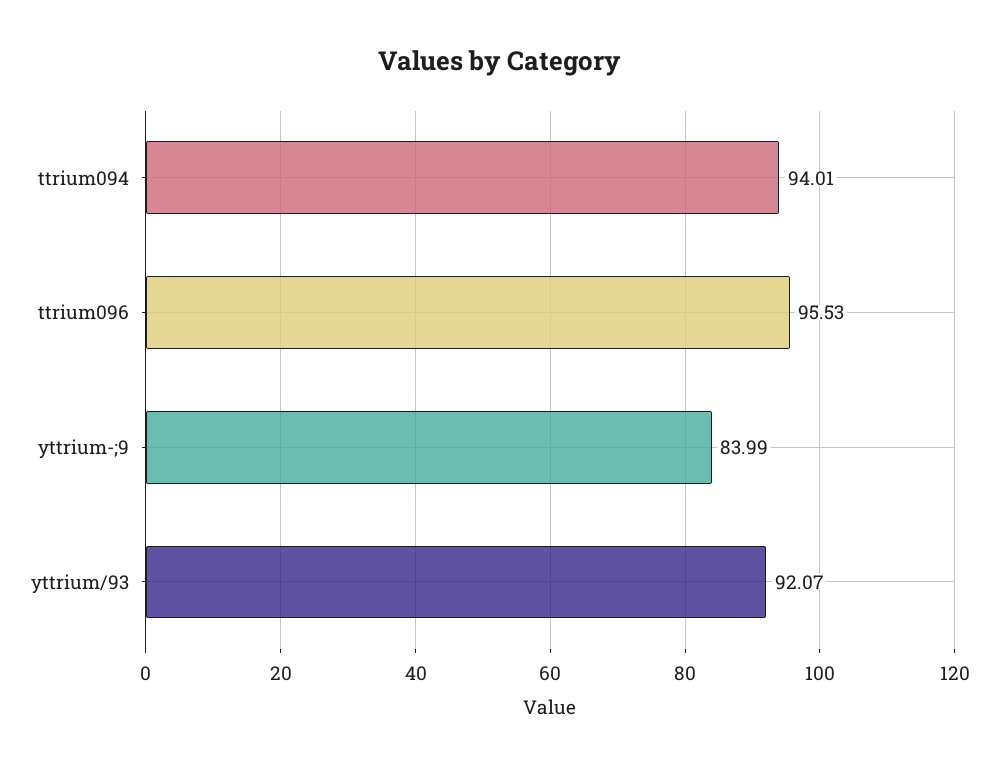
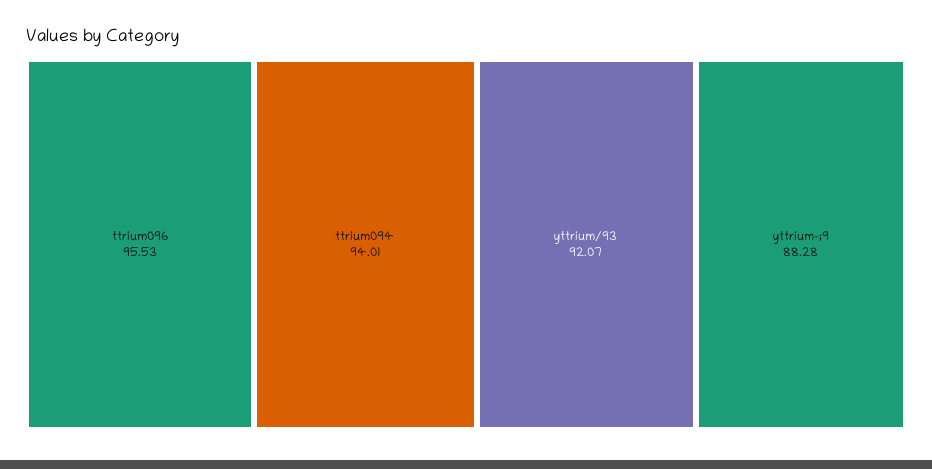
yttrium-;9: 83.99 -> 88.28

